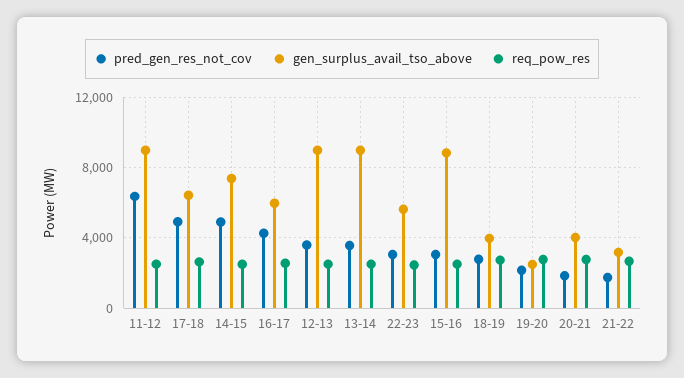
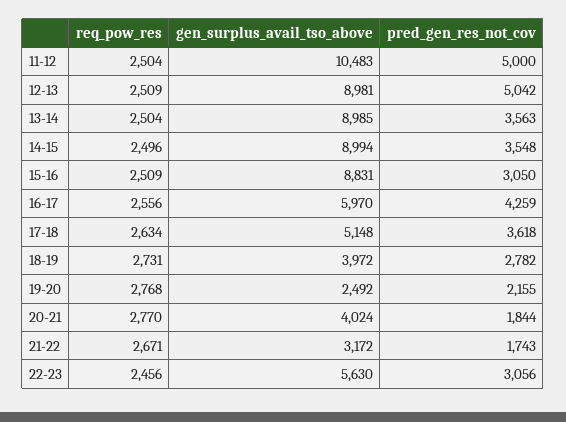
pred_gen_res_not_cov, 11-12: 6500 -> 5000
gen_surplus_avail_tso_above, 11-12: 9000 -> 10483
pred_gen_res_not_cov, 17-18: 5000 -> 3618
gen_surplus_avail_tso_above, 17-18: 6500 -> 5148
pred_gen_res_not_cov, 14-15: 5000 -> 3548
gen_surplus_avail_tso_above, 14-15: 7500 -> 8994
pred_gen_res_not_cov, 12-13: 3500 -> 5042

